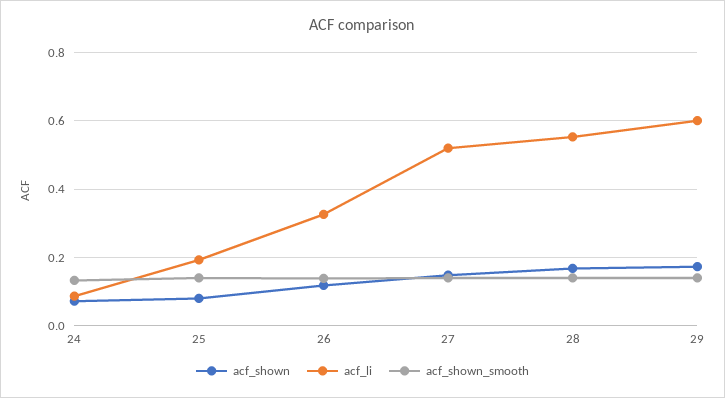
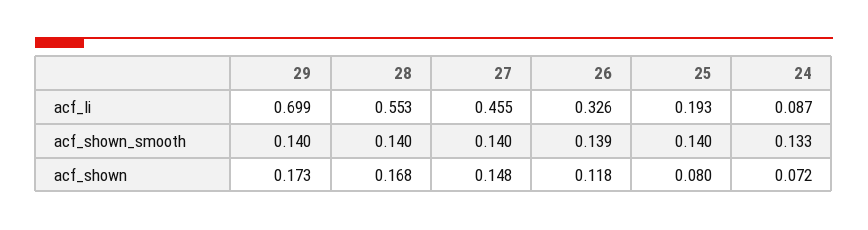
acf_li, 27: 0.52 -> 0.455
acf_li, 29: 0.6 -> 0.699

